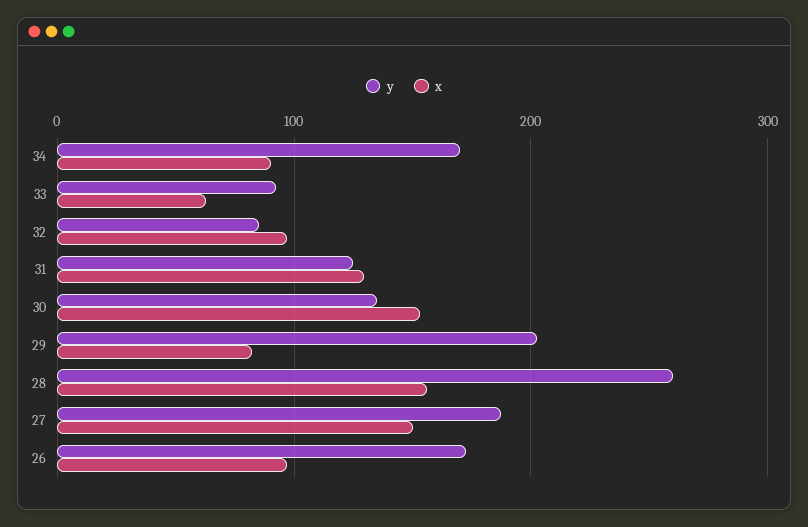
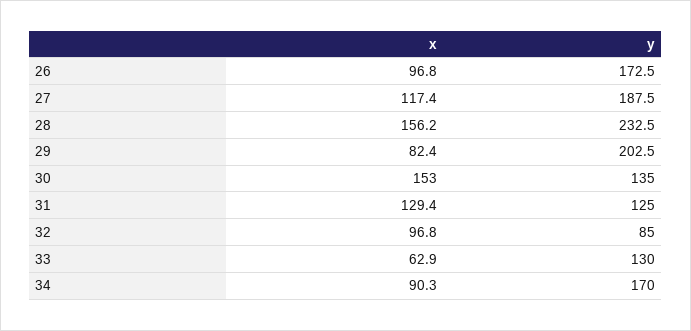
y, 33: 90 -> 130
y, 28: 260 -> 232.5
x, 27: 150 -> 117.4

